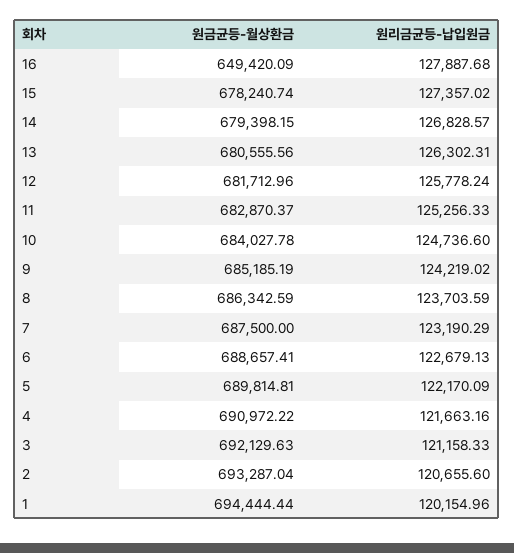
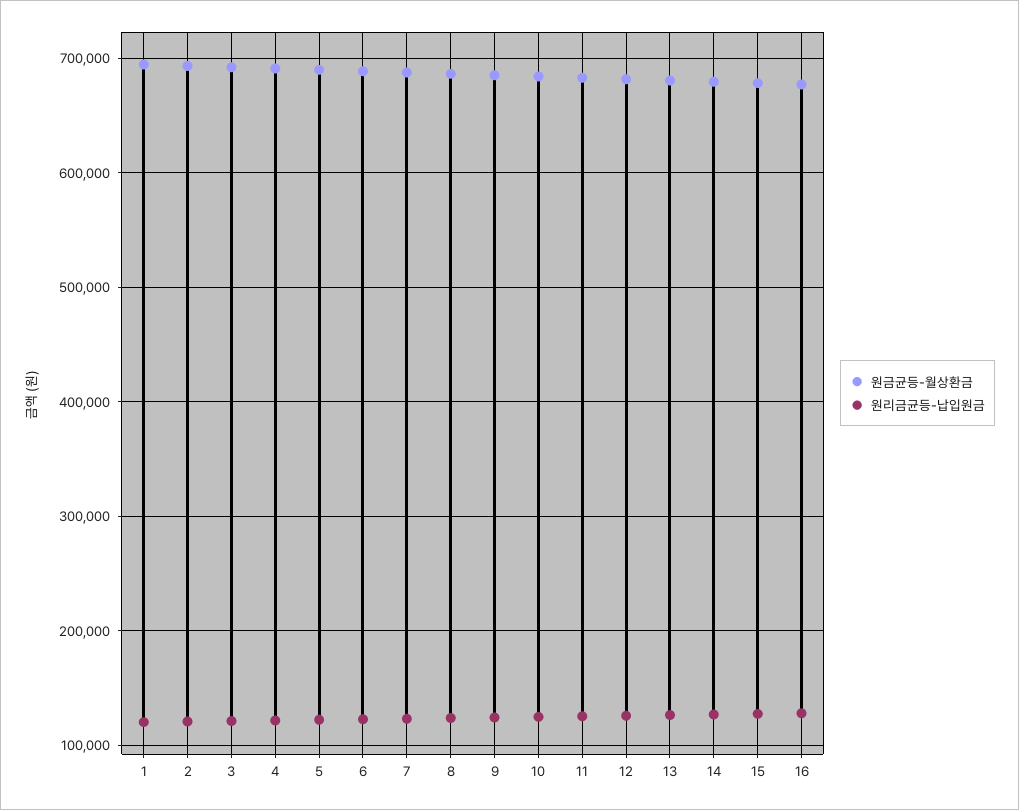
원금균등-월상환금, 16: 649420.09 -> 680000

